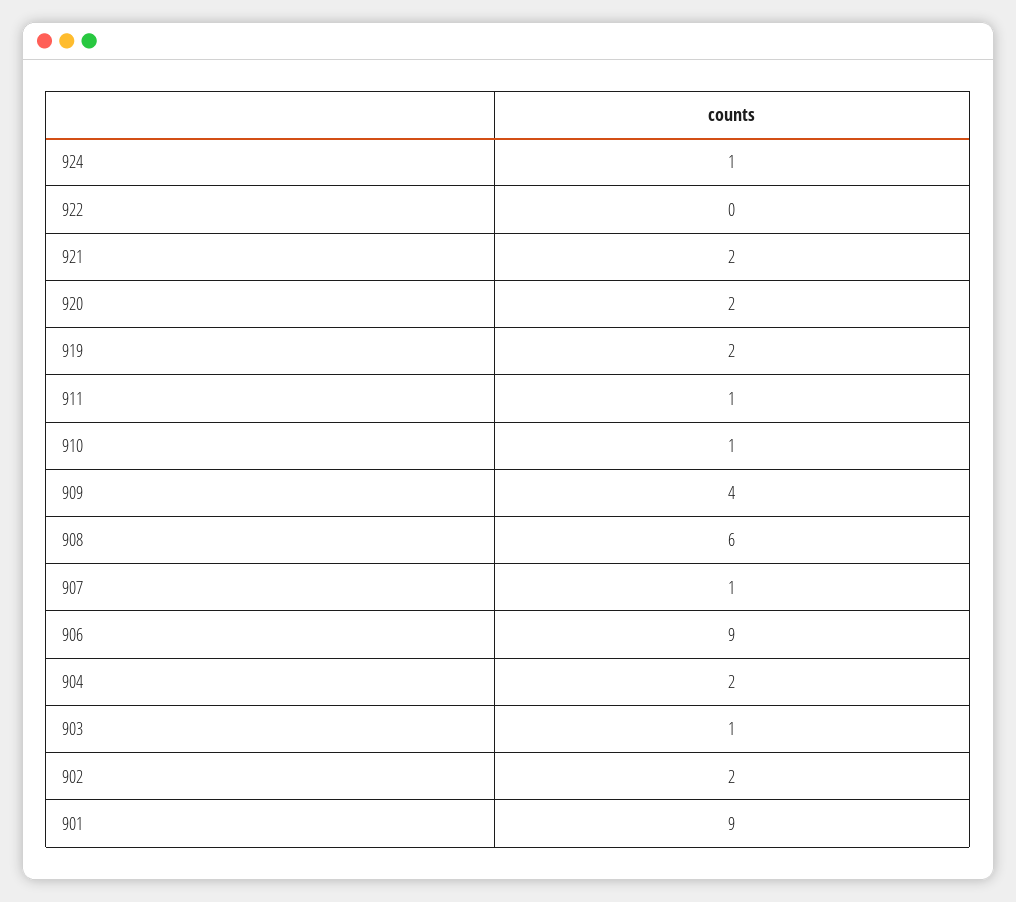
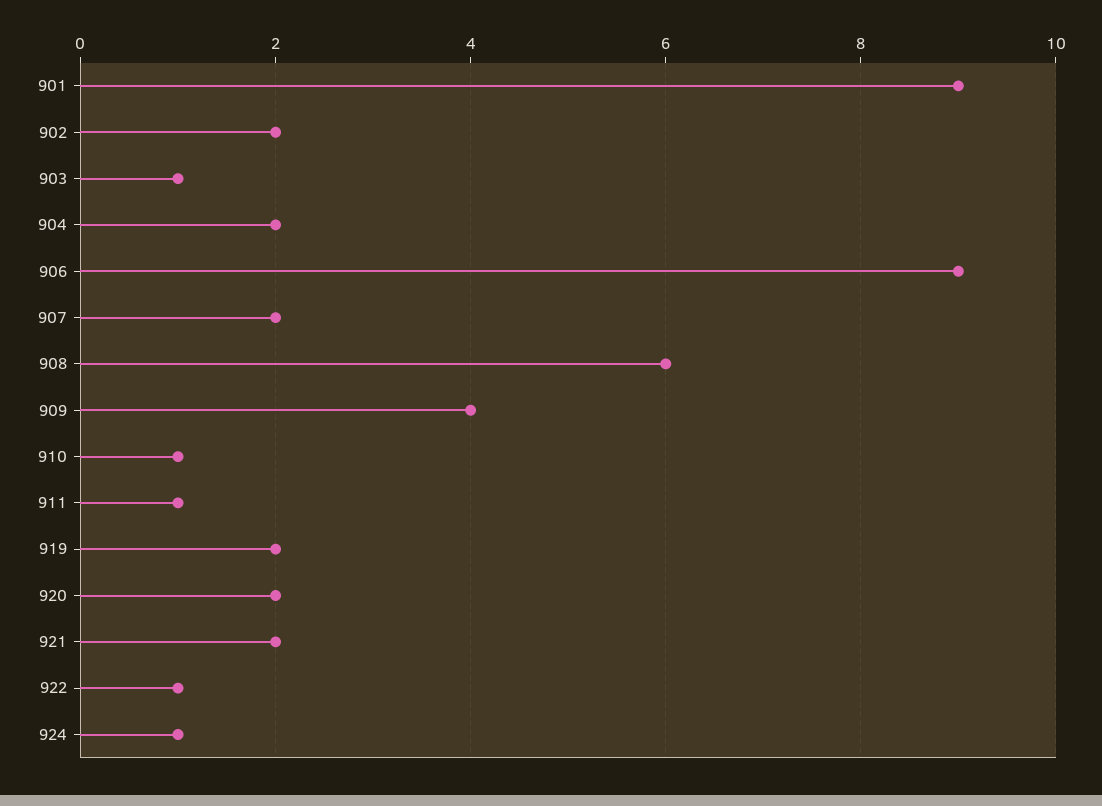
922: 0 -> 1
907: 1 -> 2

